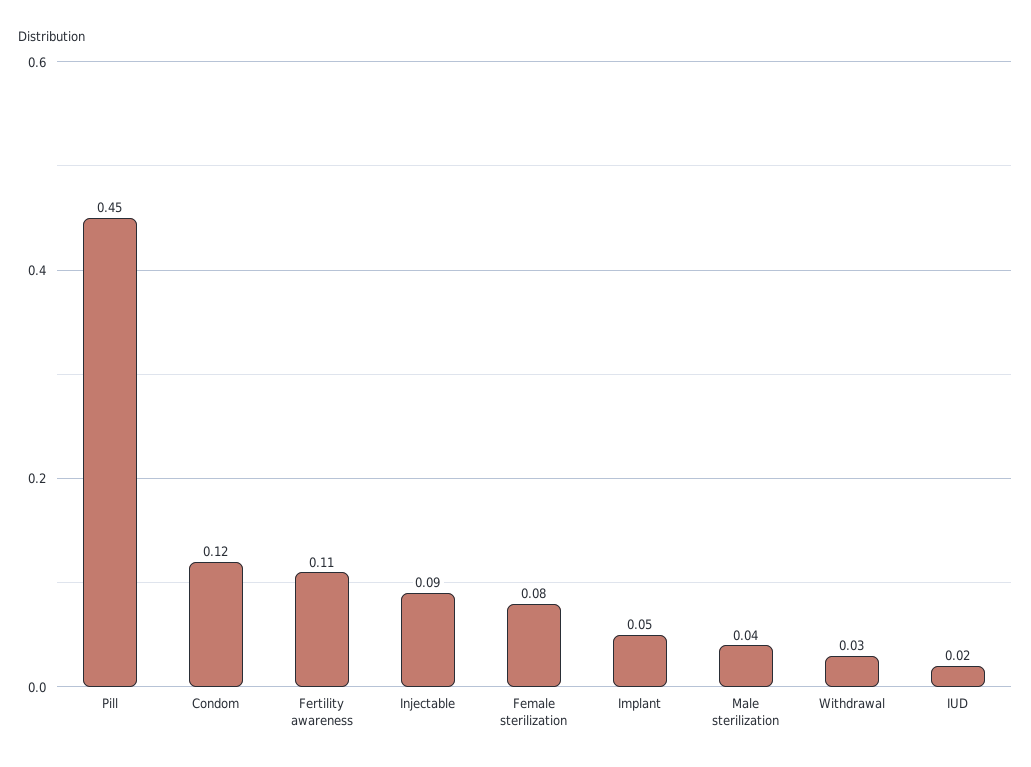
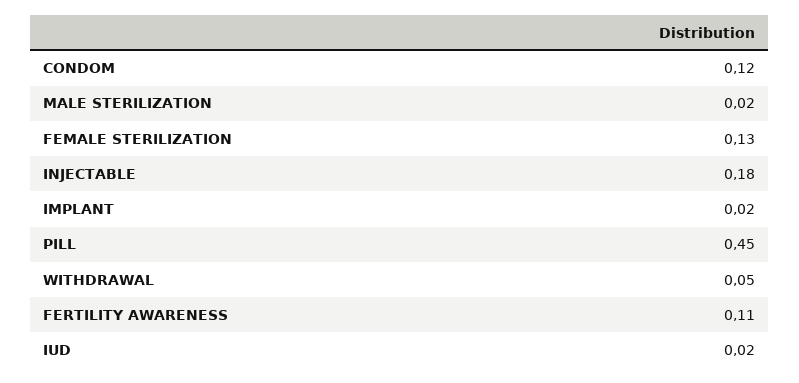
Injectable: 0.09 -> 0.18
Female sterilization: 0.08 -> 0.13
Implant: 0.05 -> 0.02
Male sterilization: 0.04 -> 0.02
Withdrawal: 0.03 -> 0.05

